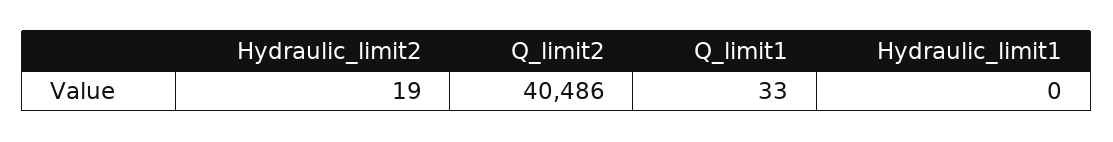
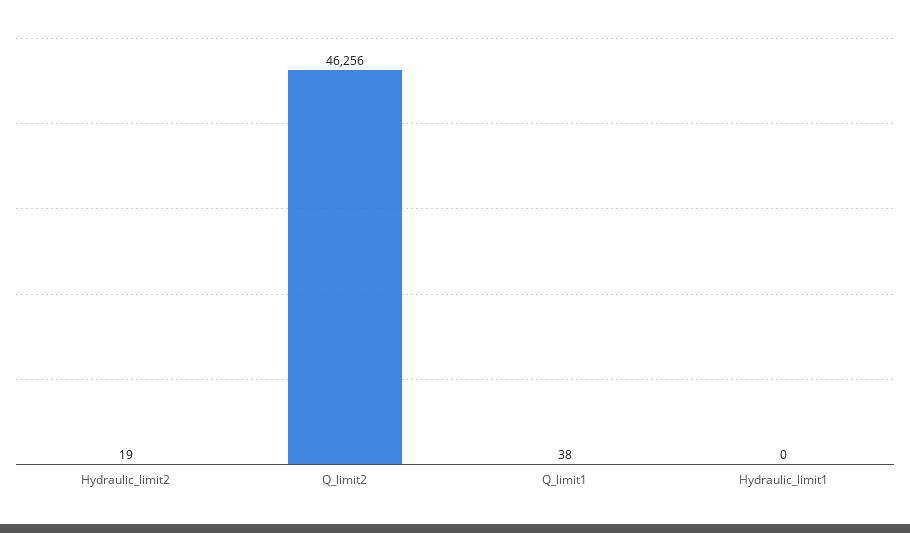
Q_limit2: 40486 -> 46256
Q_limit1: 33 -> 38

